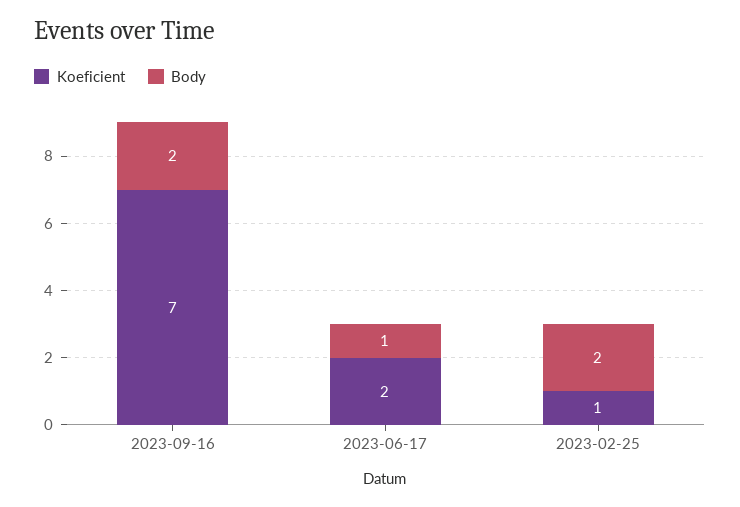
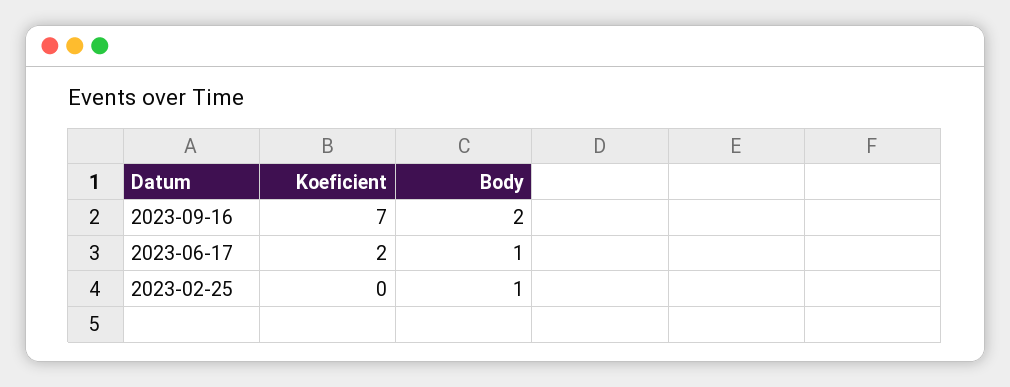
Koeficient, 2023-02-25: 1 -> 0
Body, 2023-02-25: 2 -> 1

